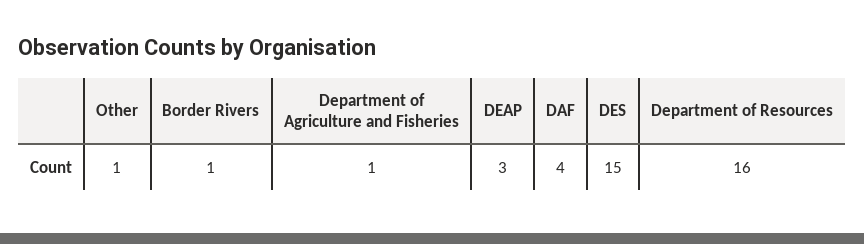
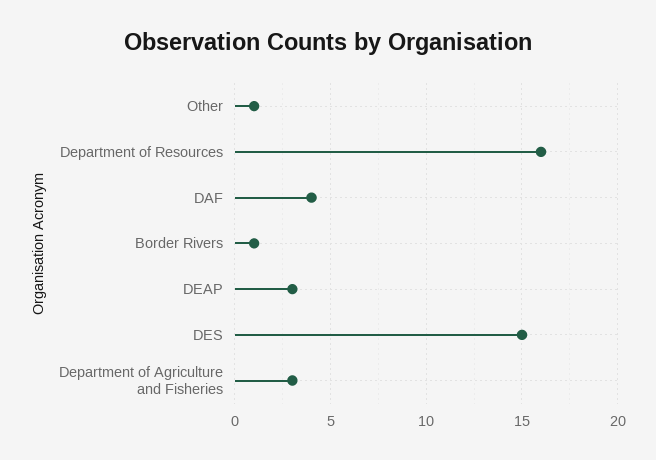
Department of Agriculture and Fisheries: 1 -> 3

